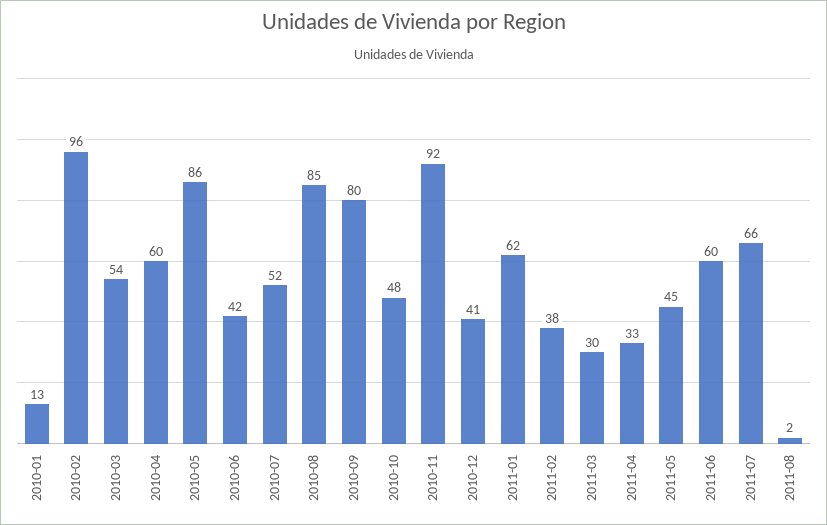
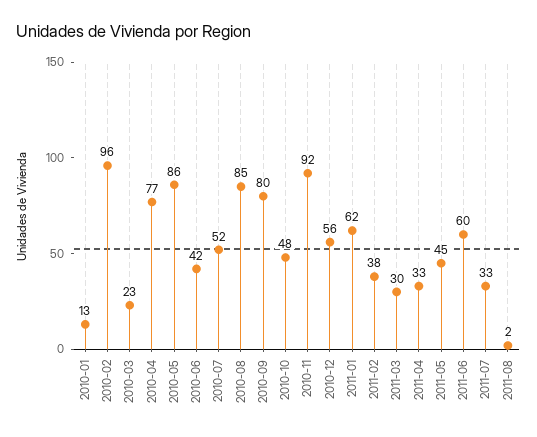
2010-03: 54 -> 23
2010-04: 60 -> 77
2010-12: 41 -> 56
2011-07: 66 -> 33

